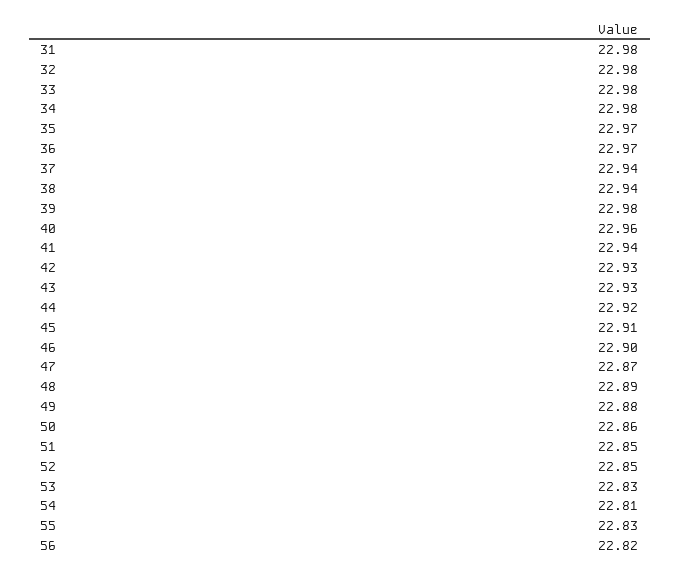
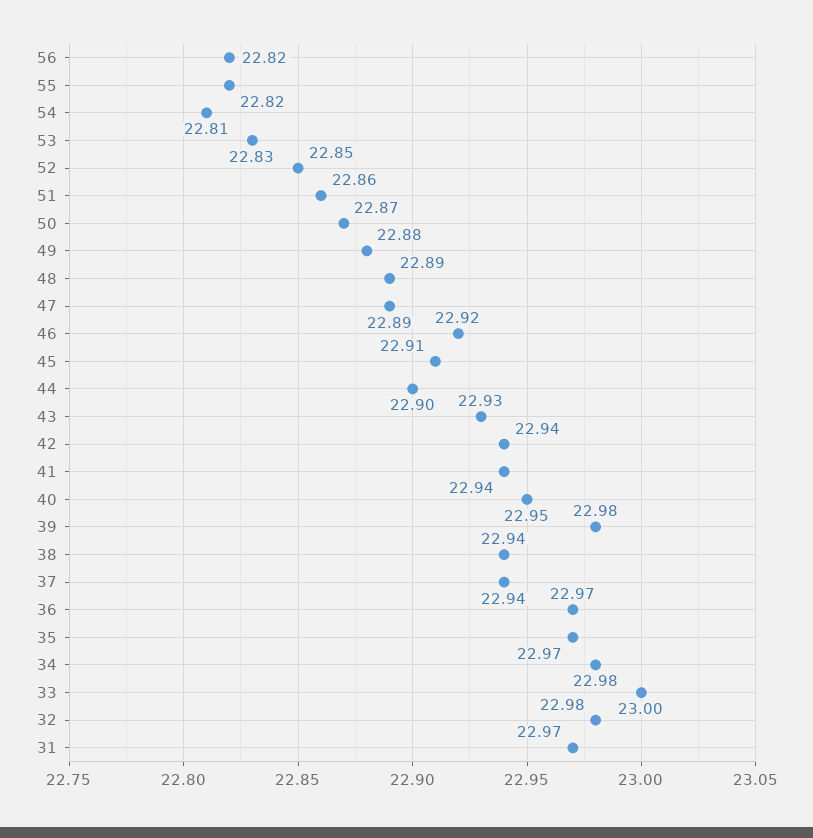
31: 22.98 -> 22.97
33: 22.98 -> 23
40: 22.96 -> 22.95
42: 22.93 -> 22.94
44: 22.92 -> 22.9
46: 22.9 -> 22.92
47: 22.87 -> 22.89
50: 22.86 -> 22.87
51: 22.85 -> 22.86
55: 22.83 -> 22.82

